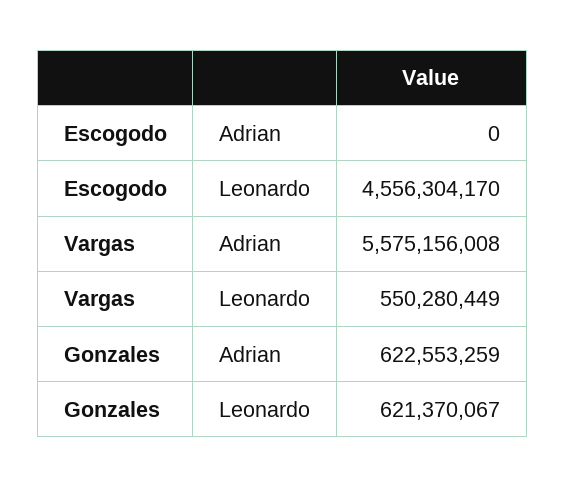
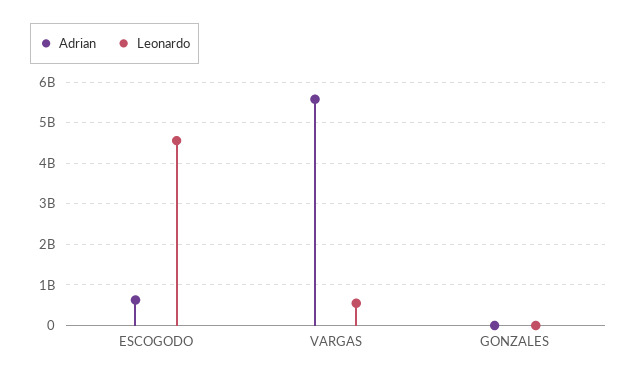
Adrian, Escogodo: 0 -> 600000000
Adrian, Gonzales: 622553259 -> 0
Leonardo, Gonzales: 621370067 -> 0

